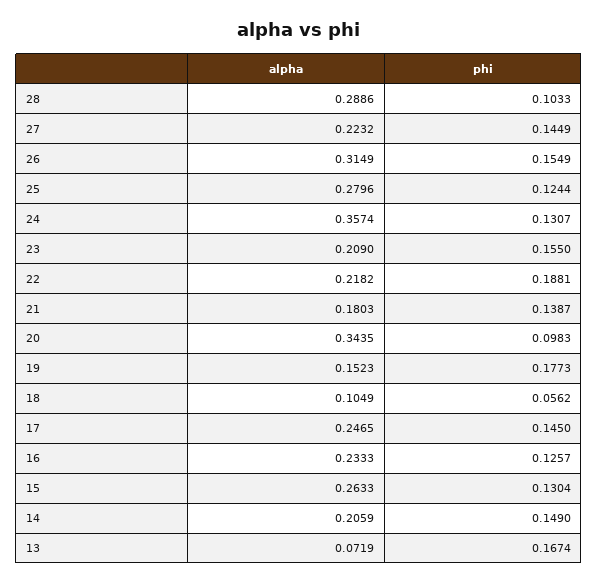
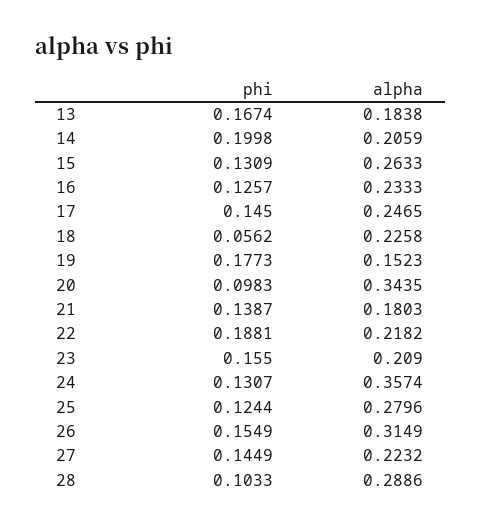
alpha, 18: 0.1049 -> 0.2258
phi, 15: 0.1304 -> 0.1309
phi, 14: 0.149 -> 0.1998
alpha, 13: 0.0719 -> 0.1838

